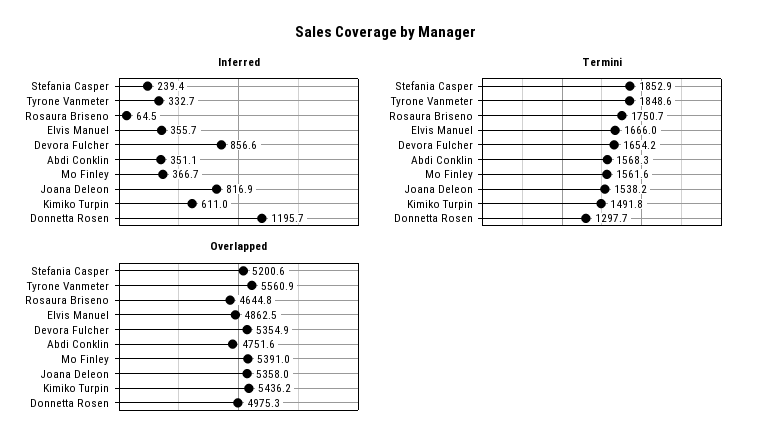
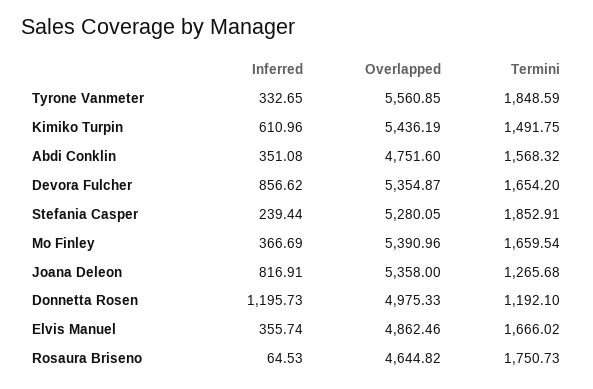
Termini, Mo Finley: 1561.6 -> 1659.54
Termini, Joana Deleon: 1538.2 -> 1265.68
Termini, Donnetta Rosen: 1297.7 -> 1192.1
Overlapped, Stefania Casper: 5200.6 -> 5280.05

